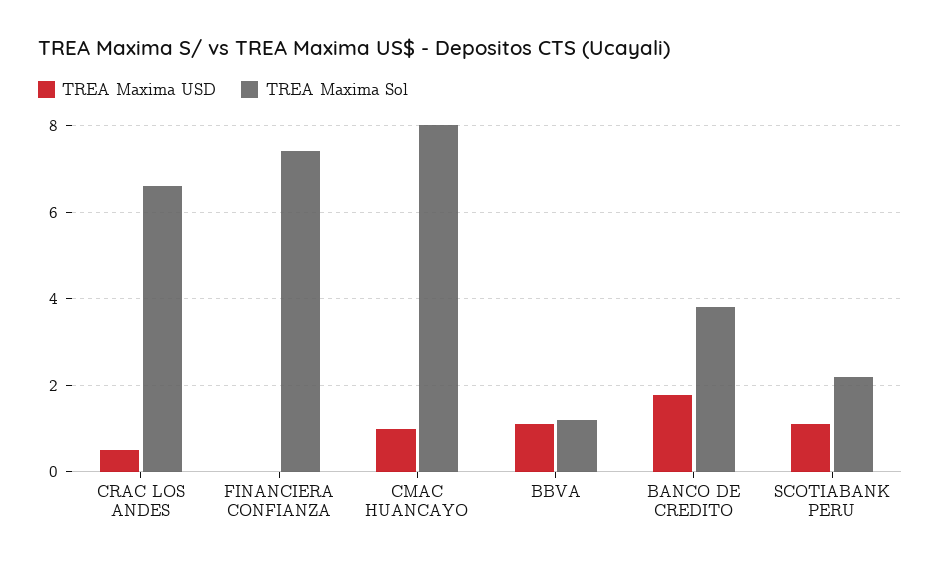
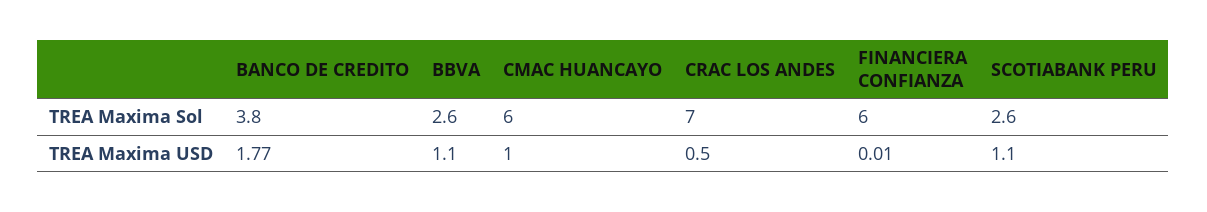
TREA Maxima Sol, CRAC LOS ANDES: 6.6 -> 7
TREA Maxima Sol, FINANCIERA CONFIANZA: 7.4 -> 6
TREA Maxima Sol, CMAC HUANCAYO: 8 -> 6
TREA Maxima Sol, BBVA: 1.2 -> 2.6
TREA Maxima Sol, SCOTIABANK PERU: 2.2 -> 2.6

